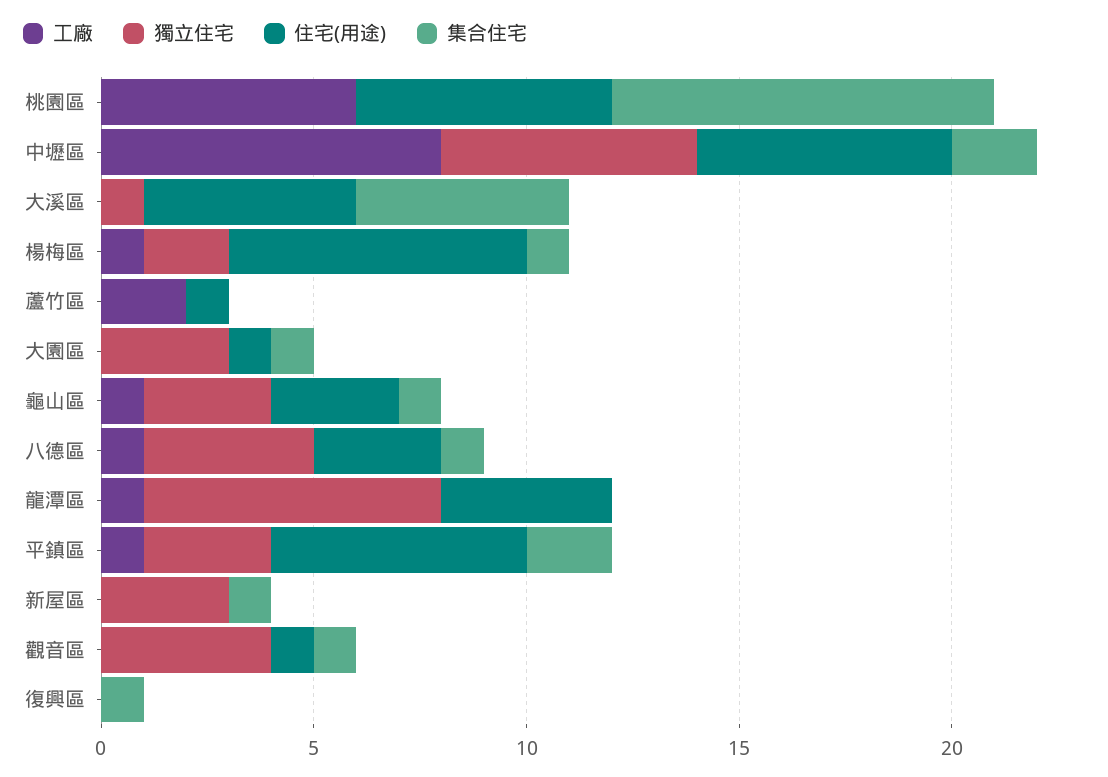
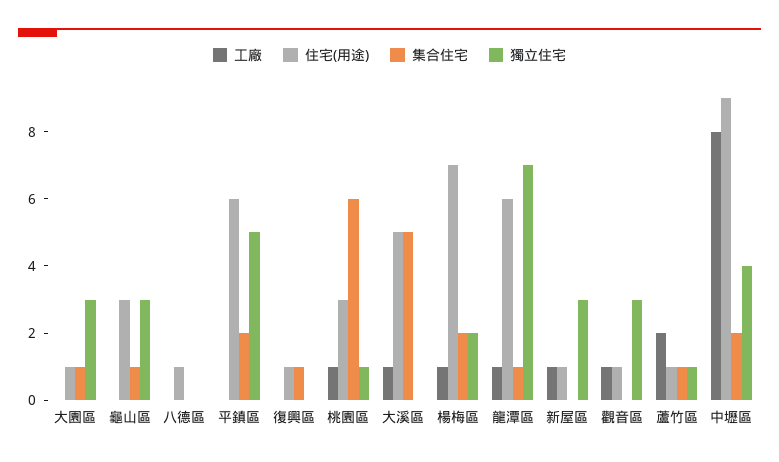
工廠, 桃園區: 6 -> 1
獨立住宅, 桃園區: 0 -> 1
住宅(用途), 桃園區: 6 -> 3
集合住宅, 桃園區: 9 -> 6
獨立住宅, 中壢區: 6 -> 4
住宅(用途), 中壢區: 6 -> 9
工廠, 大溪區: 0 -> 1
獨立住宅, 大溪區: 1 -> 0
集合住宅, 楊梅區: 1 -> 2
獨立住宅, 蘆竹區: 0 -> 1
集合住宅, 蘆竹區: 0 -> 1
工廠, 龜山區: 1 -> 0
工廠, 八德區: 1 -> 0
獨立住宅, 八德區: 4 -> 0
住宅(用途), 八德區: 3 -> 1
集合住宅, 八德區: 1 -> 0
住宅(用途), 龍潭區: 4 -> 6
集合住宅, 龍潭區: 0 -> 1
工廠, 平鎮區: 1 -> 0
獨立住宅, 平鎮區: 3 -> 5
工廠, 新屋區: 0 -> 1
住宅(用途), 新屋區: 0 -> 1
集合住宅, 新屋區: 1 -> 0
工廠, 觀音區: 0 -> 1
獨立住宅, 觀音區: 4 -> 3
集合住宅, 觀音區: 1 -> 0
住宅(用途), 復興區: 0 -> 1

